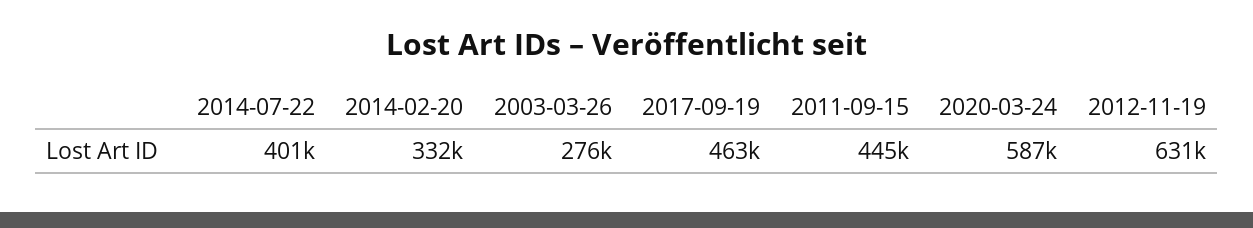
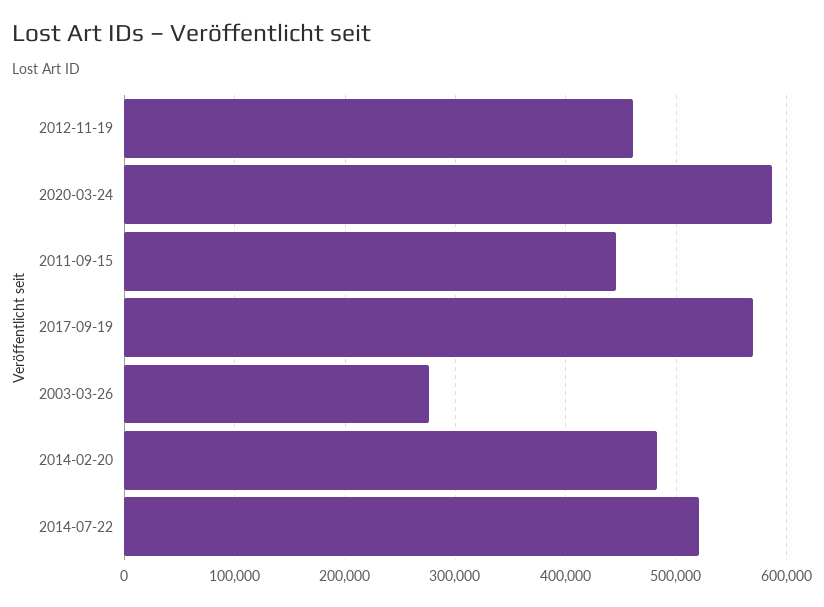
2014-07-22: 401000 -> 520000
2014-02-20: 332000 -> 480000
2017-09-19: 463000 -> 570000
2012-11-19: 631000 -> 460000

